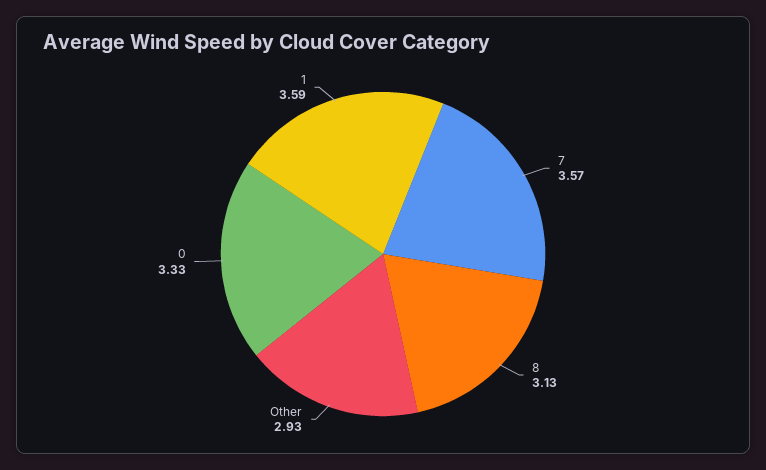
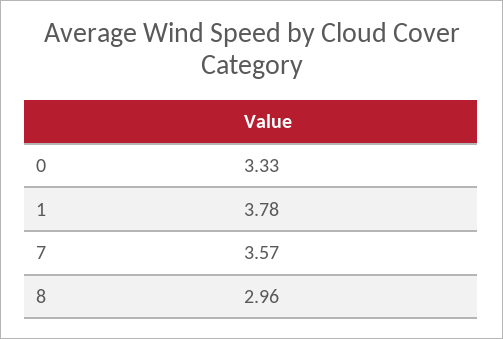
8: 3.13 -> 2.96
Other: 2.93 -> none
1: 3.59 -> 3.78

